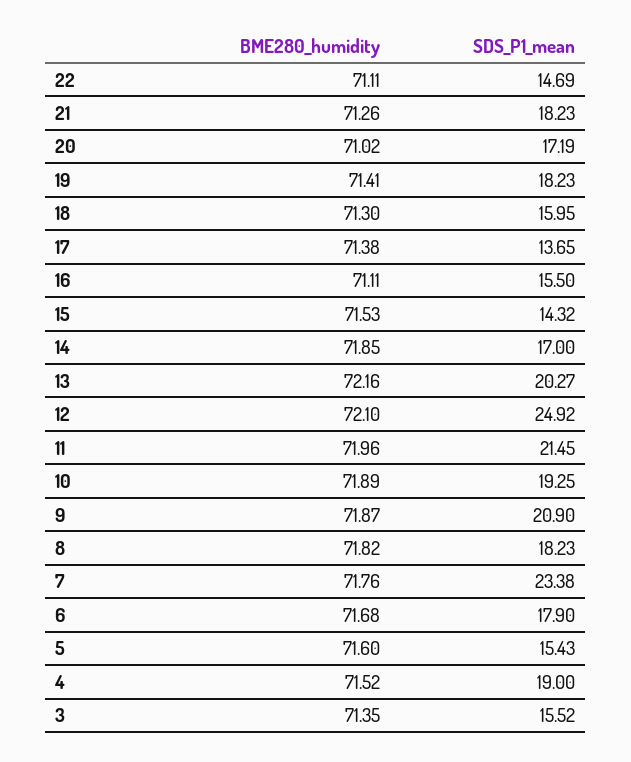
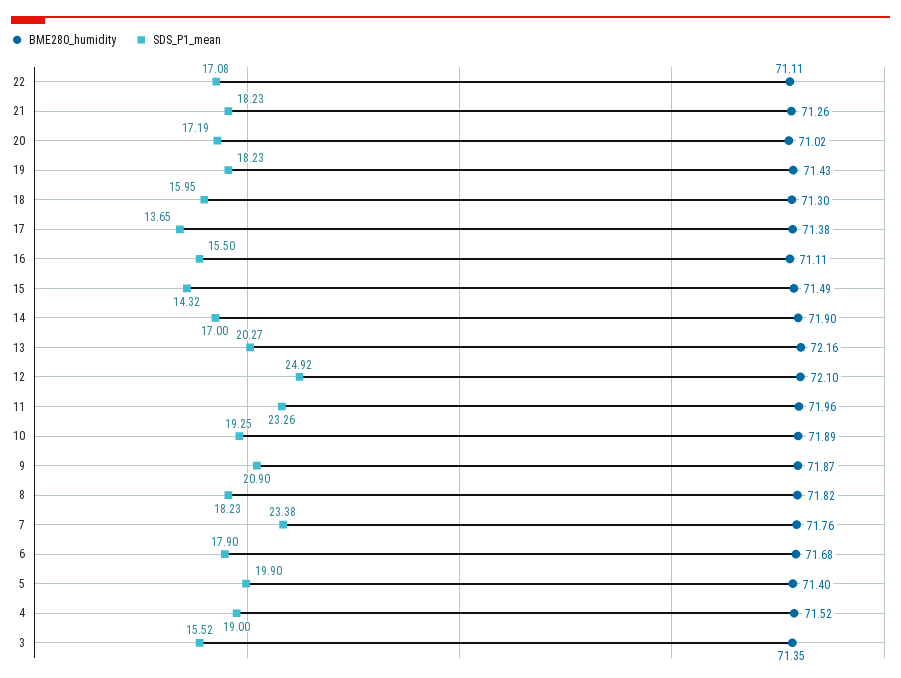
SDS_P1_mean, 22: 14.69 -> 17.08
BME280_humidity, 19: 71.41 -> 71.43
BME280_humidity, 15: 71.53 -> 71.49
BME280_humidity, 14: 71.85 -> 71.9
SDS_P1_mean, 11: 21.45 -> 23.26
BME280_humidity, 5: 71.6 -> 71.4
SDS_P1_mean, 5: 15.43 -> 19.9

